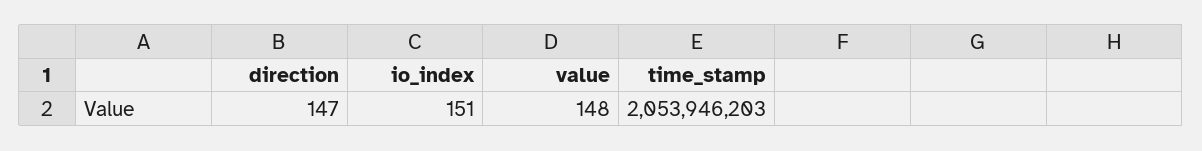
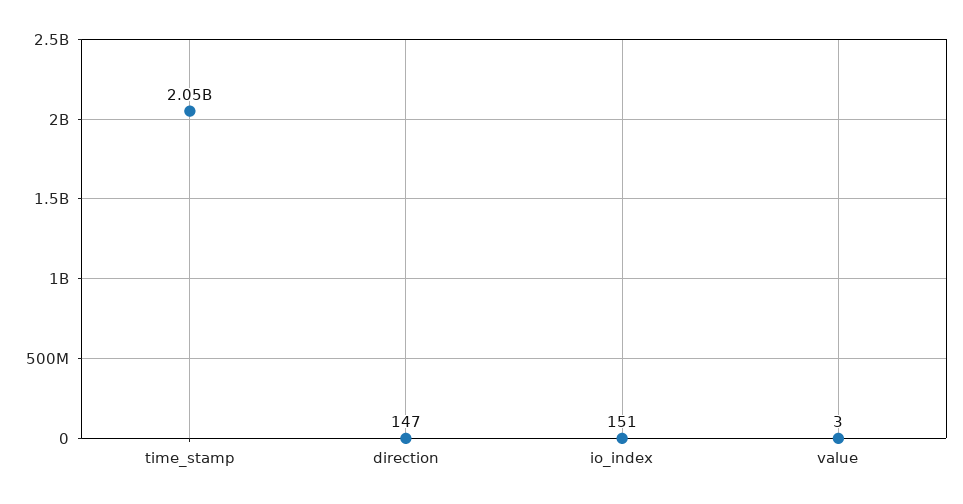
value: 148 -> 3

